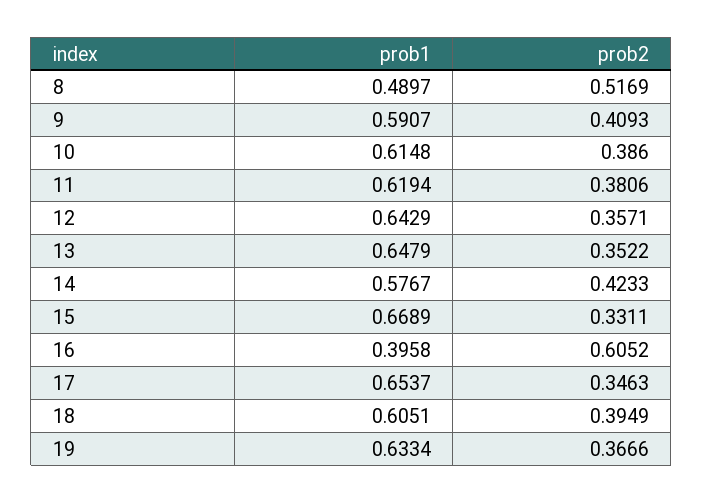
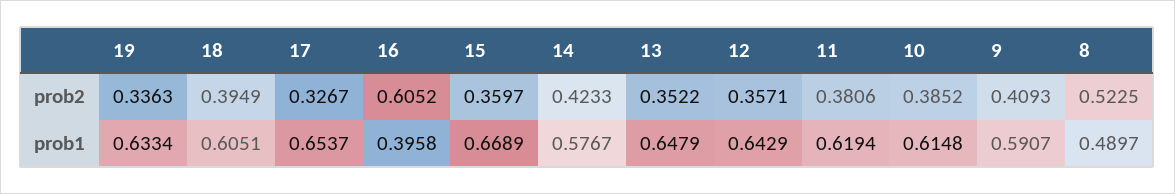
prob2, 8: 0.5169 -> 0.5225
prob2, 10: 0.386 -> 0.3852
prob2, 15: 0.3311 -> 0.3597
prob2, 17: 0.3463 -> 0.3267
prob2, 19: 0.3666 -> 0.3363

